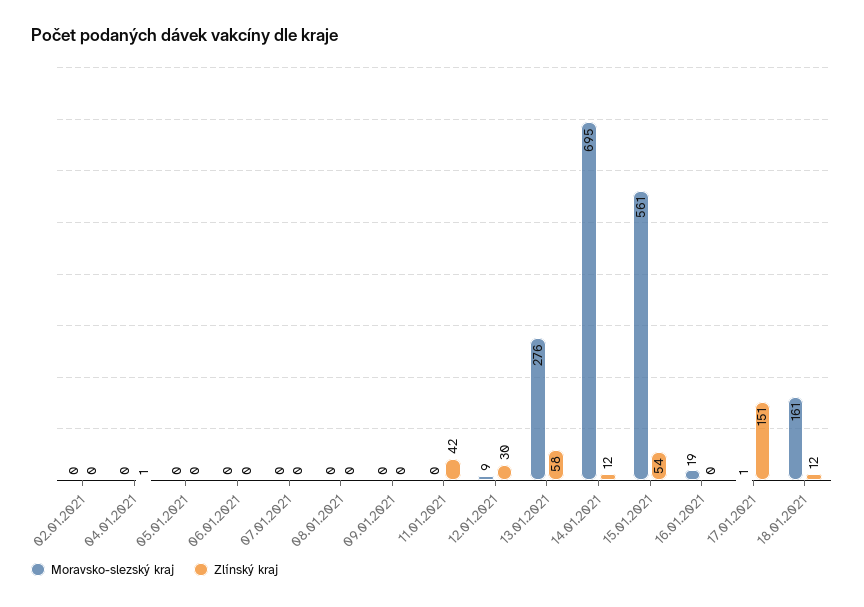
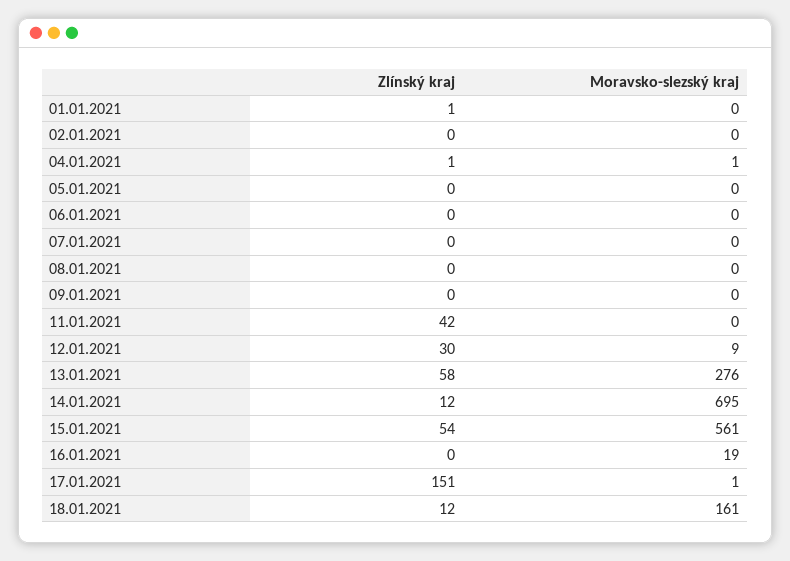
Moravsko-slezský kraj, 04.01.2021: 0 -> 1
Zlínský kraj, 01.01.2021: none -> 1
Moravsko-slezský kraj, 01.01.2021: none -> 0

